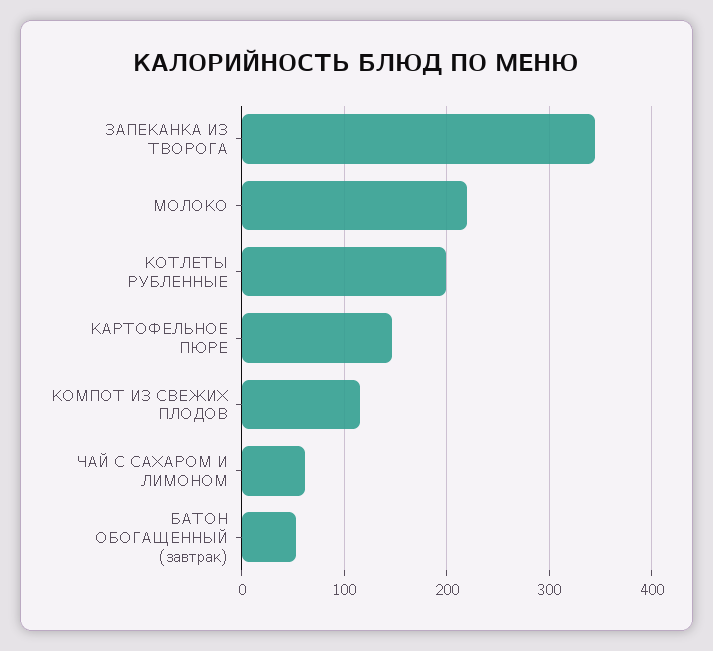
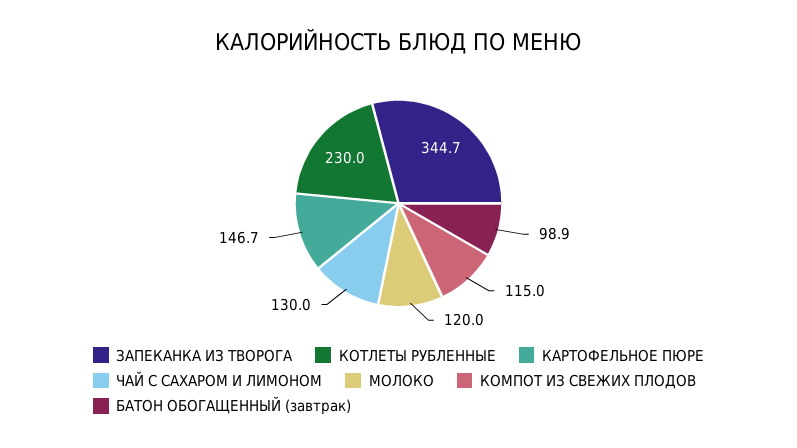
МОЛОКО: 220 -> 120
КОТЛЕТЫ РУБЛЕННЫЕ: 200 -> 230
ЧАЙ С САХАРОМ И ЛИМОНОМ: 60 -> 130
БАТОН ОБОГАЩЕННЫЙ (завтрак): 50 -> 98.9

